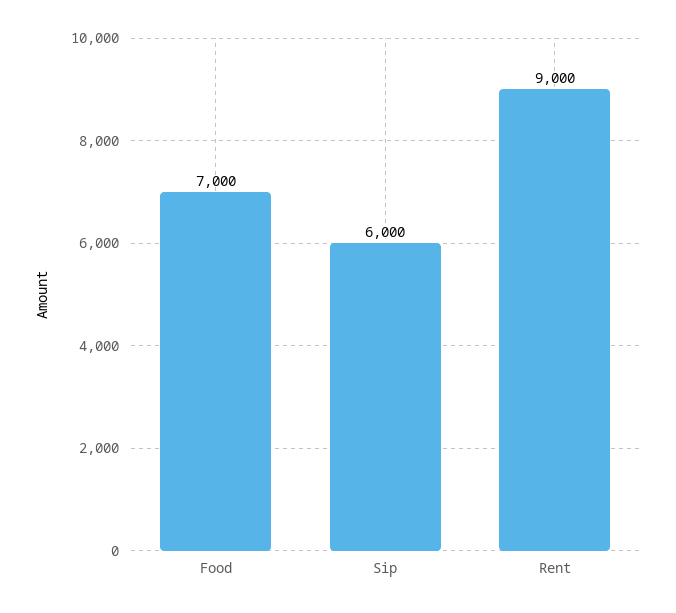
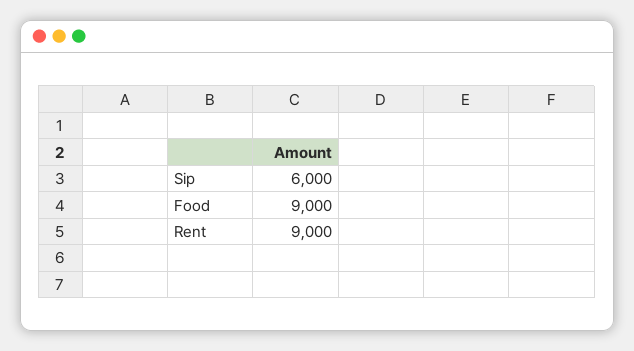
Food: 7000 -> 9000

